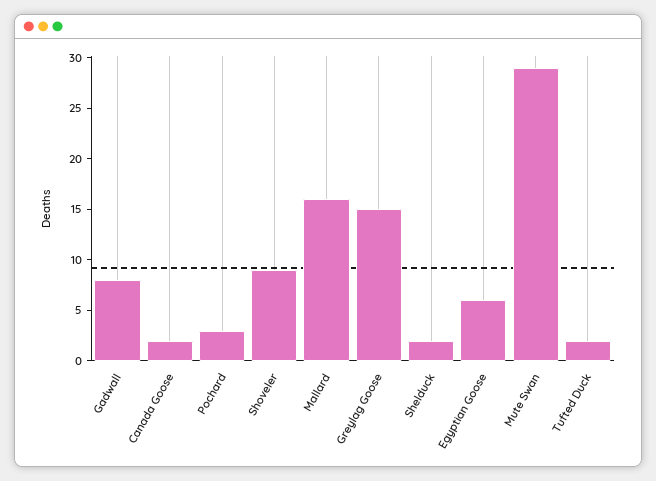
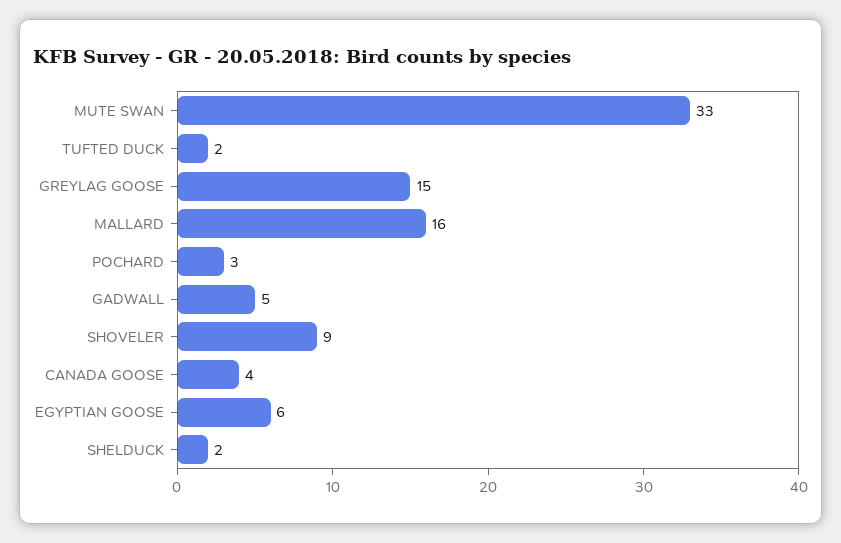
Gadwall: 8 -> 5
Canada Goose: 2 -> 4
Mute Swan: 29 -> 33

